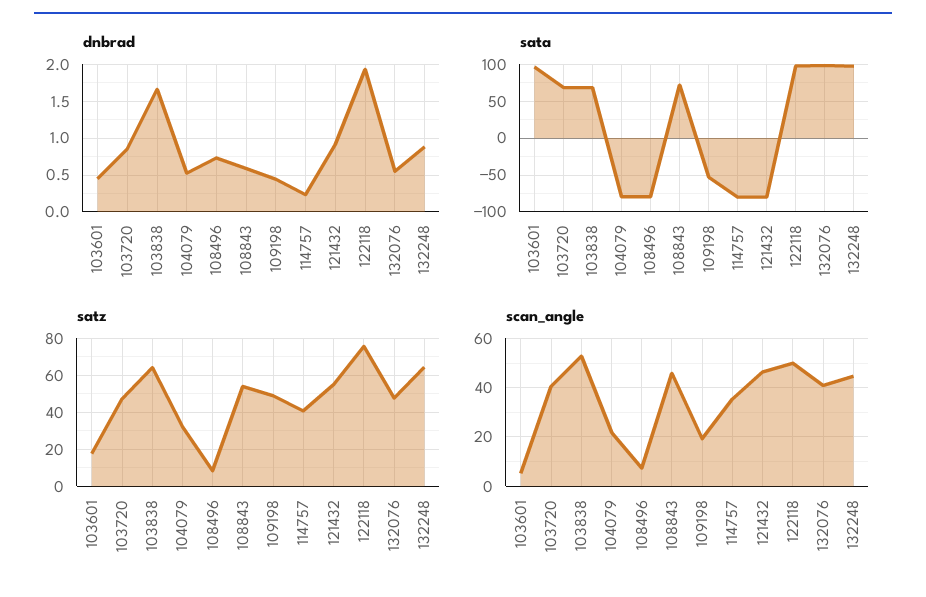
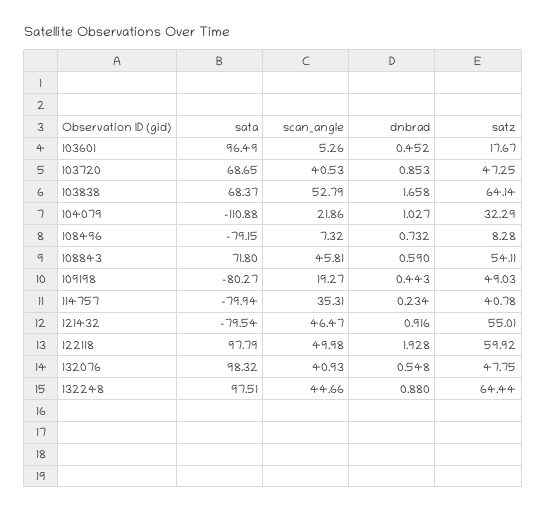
dnbrad, 104079: 0.5 -> 1.027
sata, 104079: -80 -> -110.88
sata, 109198: -50 -> -80.27
satz, 122118: 75 -> 59.92

